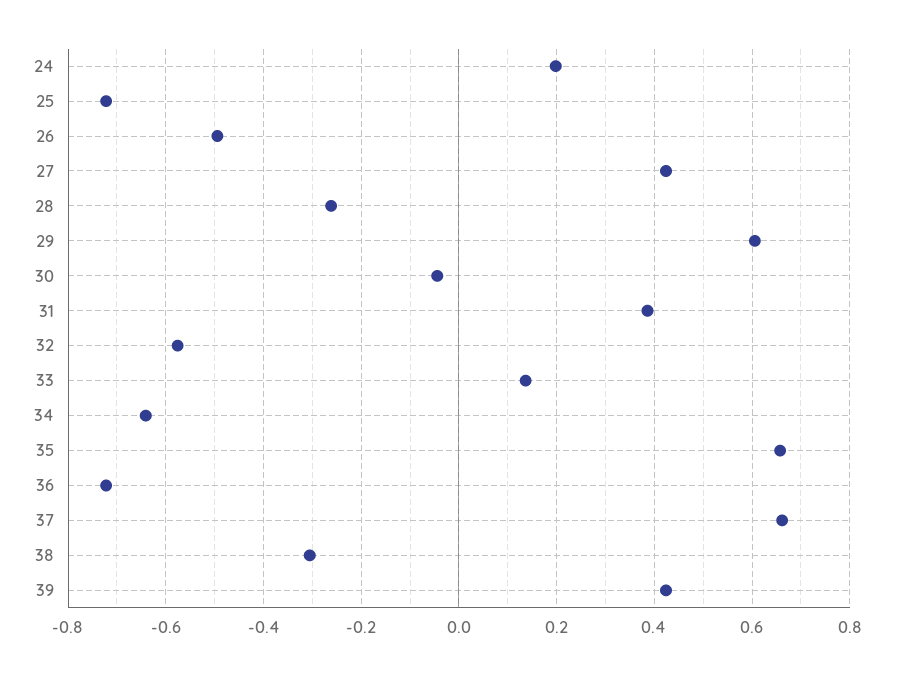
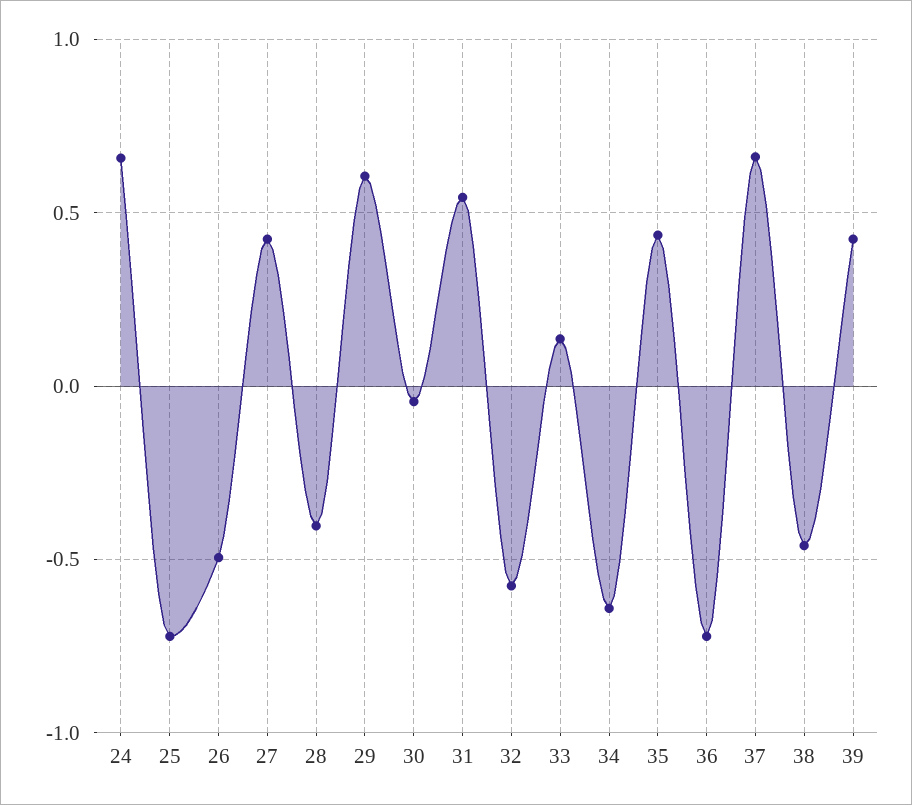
24: 0.2 -> 0.65
28: -0.26 -> -0.4
31: 0.38 -> 0.55
35: 0.66 -> 0.45
38: -0.3 -> -0.45

